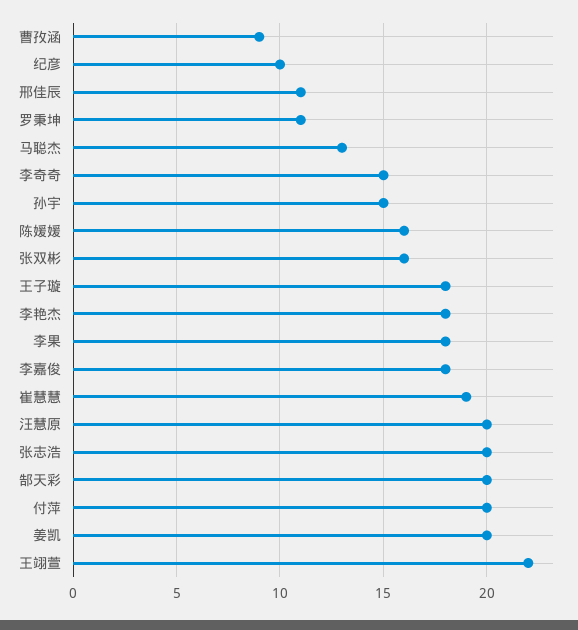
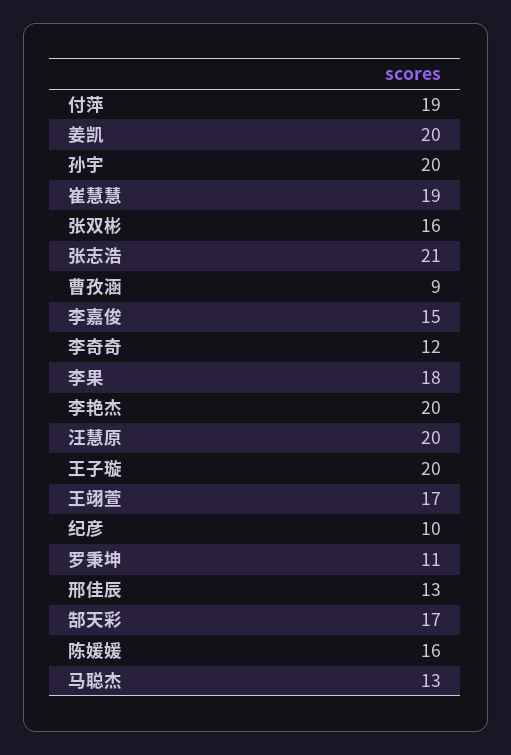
邢佳辰: 11 -> 13
李奇奇: 15 -> 12
孙宇: 15 -> 20
王子璇: 18 -> 20
李艳杰: 18 -> 20
李嘉俊: 18 -> 15
张志浩: 20 -> 21
郜天彩: 20 -> 17
付萍: 20 -> 19
王翊萱: 22 -> 17

